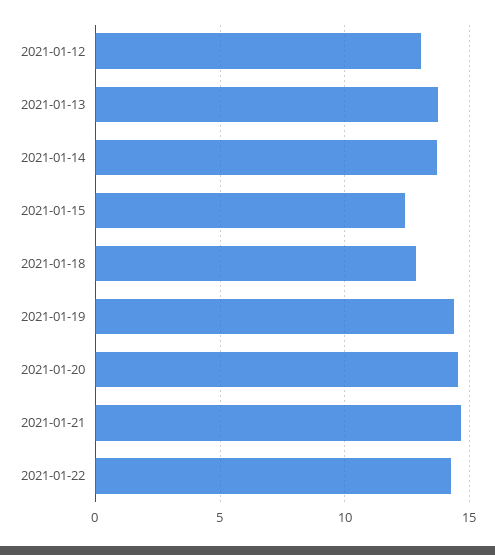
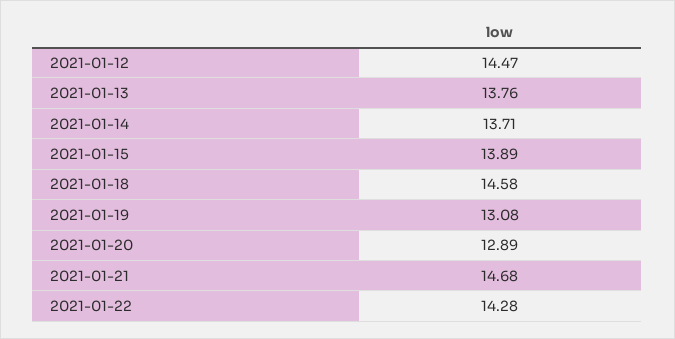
2021-01-12: 13 -> 14.47
2021-01-15: 12.5 -> 13.89
2021-01-18: 13 -> 14.58
2021-01-19: 14.5 -> 13.08
2021-01-20: 14.5 -> 12.89

